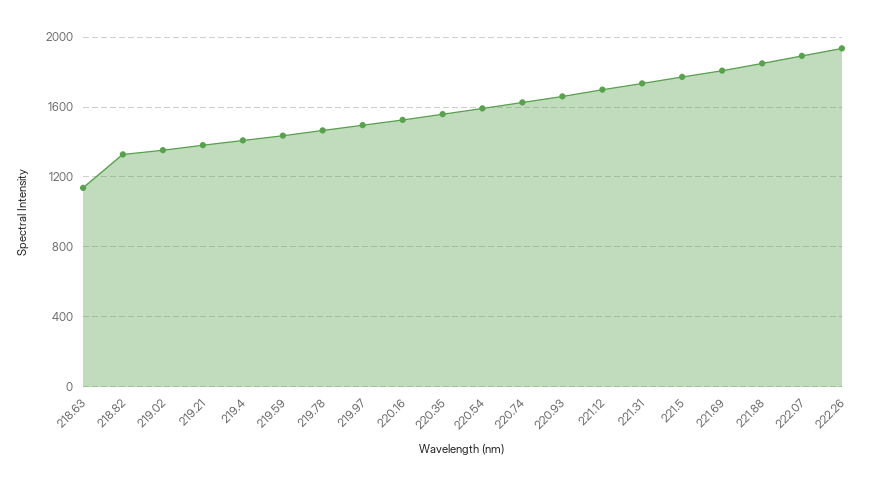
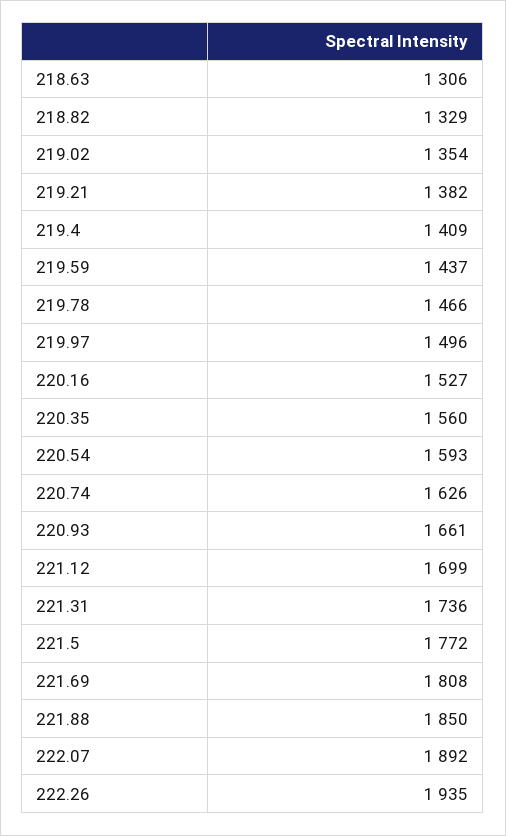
218.63: 1150 -> 1306

